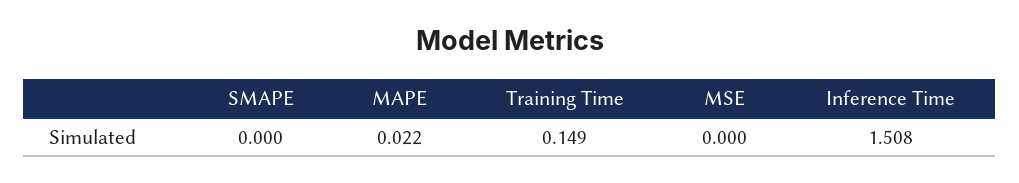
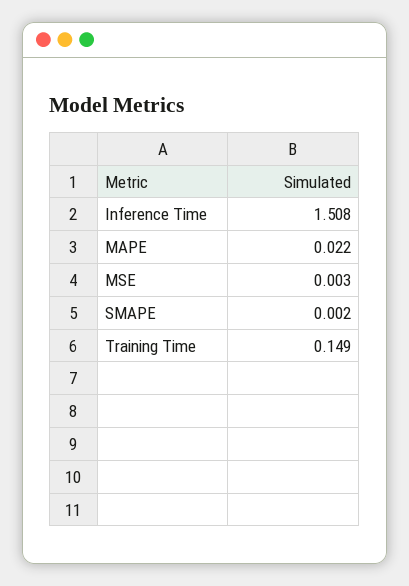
SMAPE: 0 -> 0.002
MSE: 0 -> 0.003

